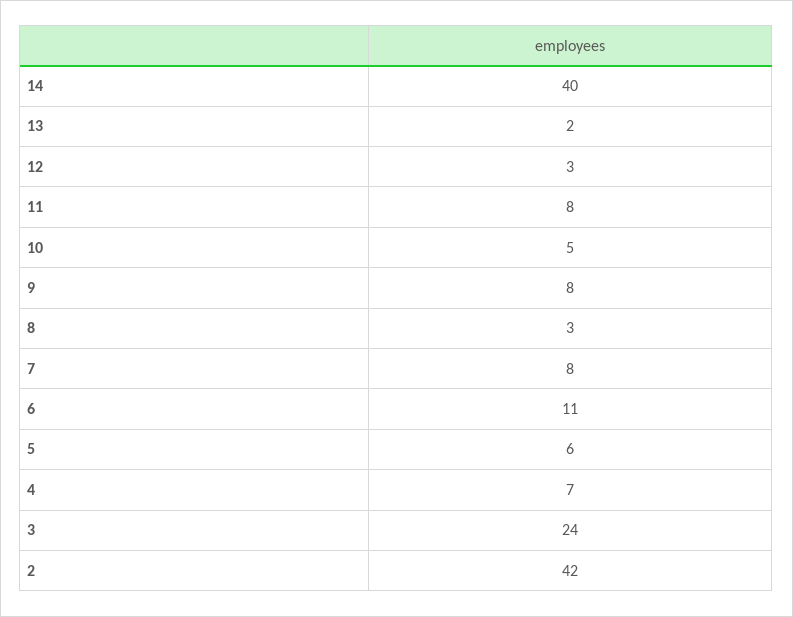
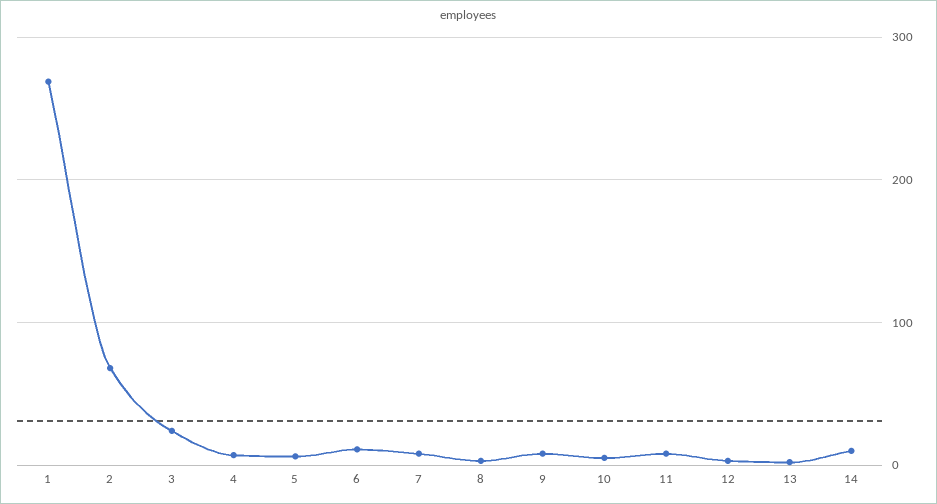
14: 40 -> 10
2: 42 -> 70
1: none -> 270

